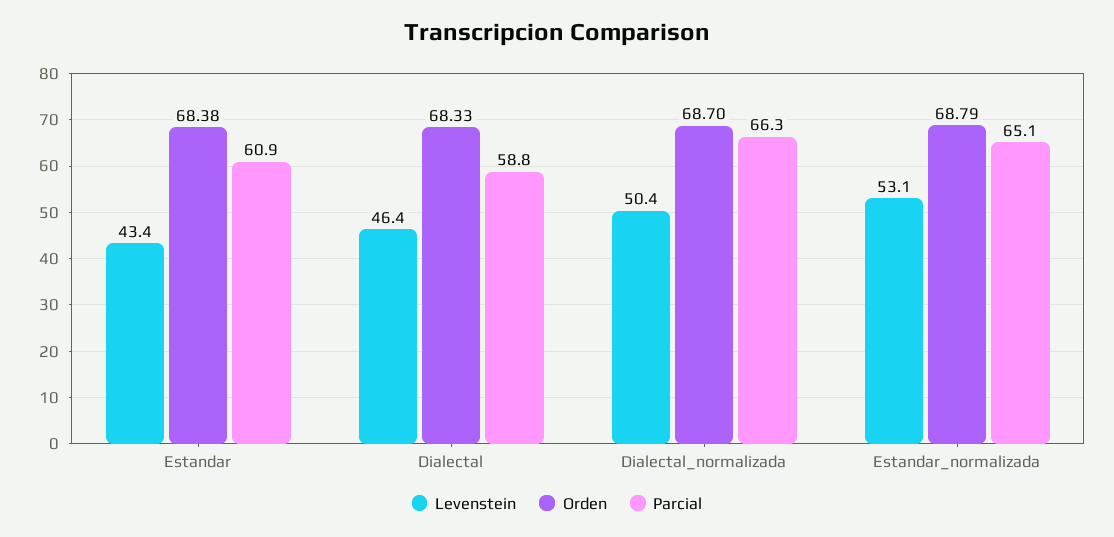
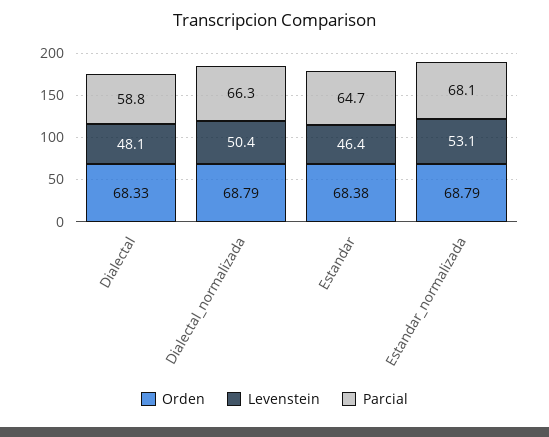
Levenstein, Estandar: 43.4 -> 46.4
Parcial, Estandar: 60.9 -> 64.7
Levenstein, Dialectal: 46.4 -> 48.1
Orden, Dialectal_normalizada: 68.7 -> 68.79
Parcial, Estandar_normalizada: 65.1 -> 68.1

